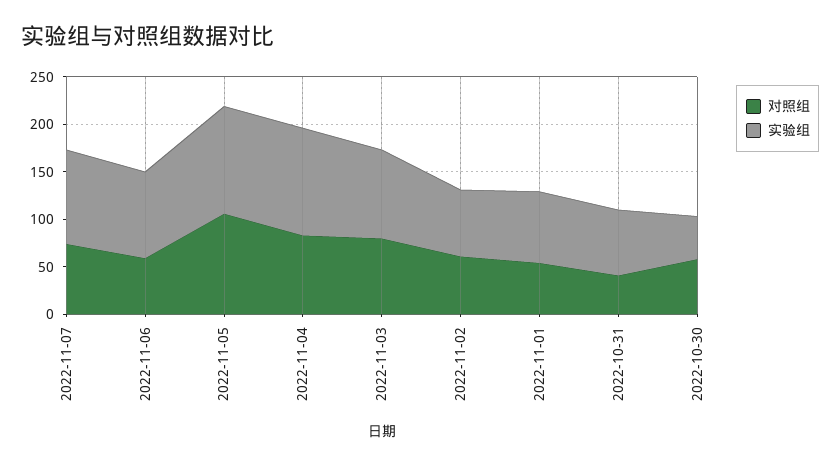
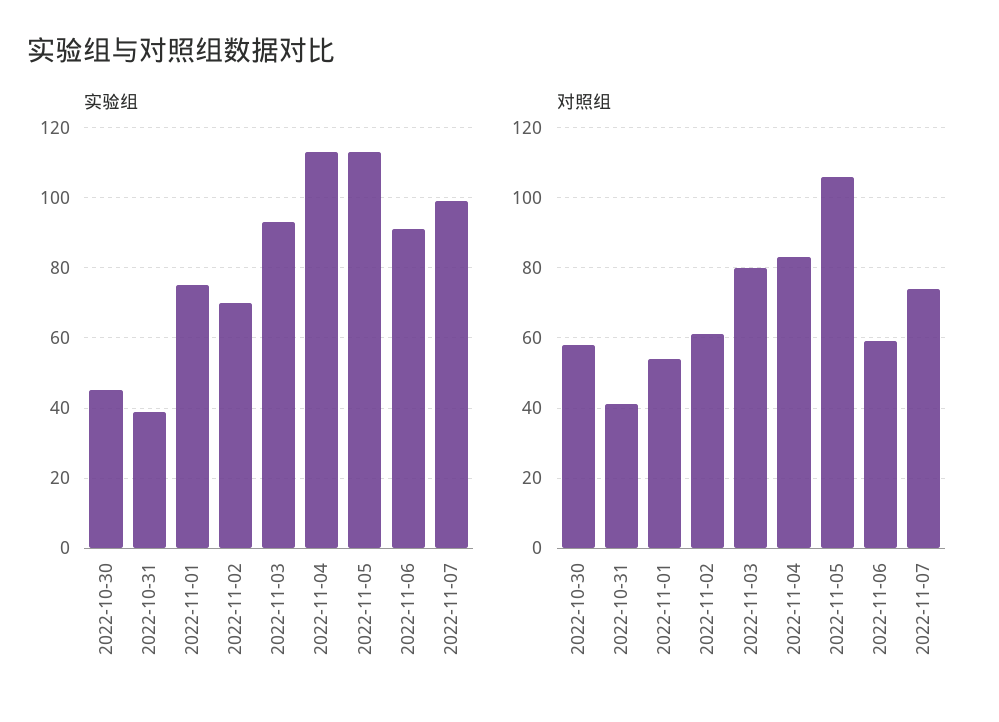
实验组, 2022-10-31: 70 -> 40

